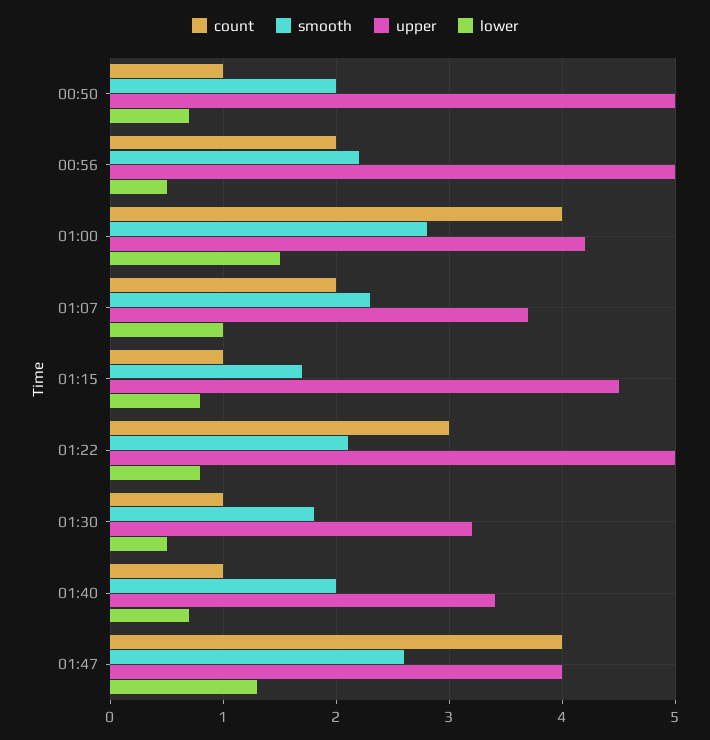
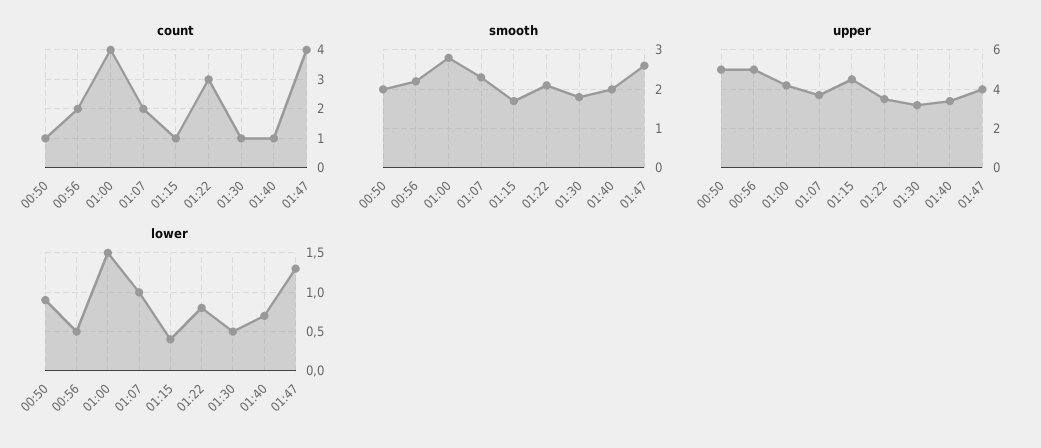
lower, 00:50: 0.7 -> 0.9
lower, 01:15: 0.8 -> 0.4
upper, 01:22: 5 -> 3.5

